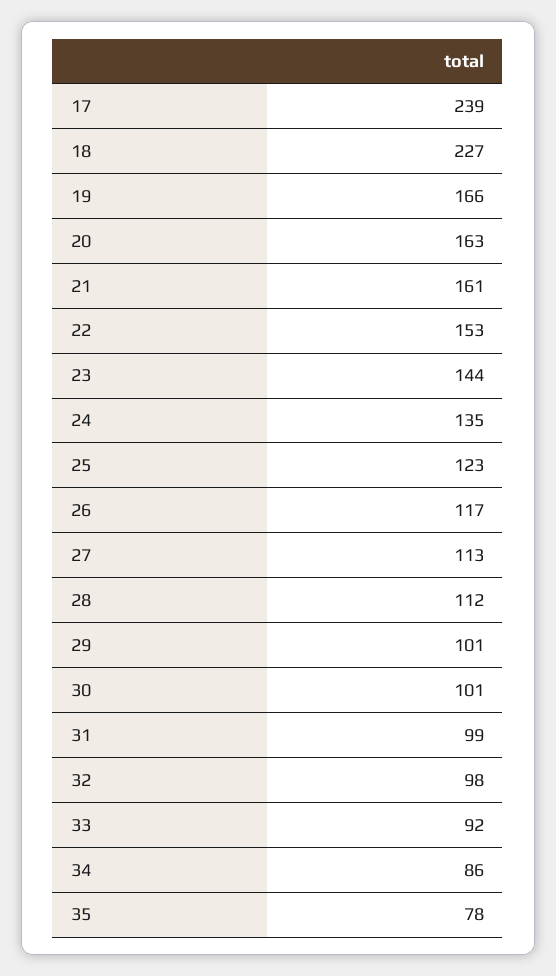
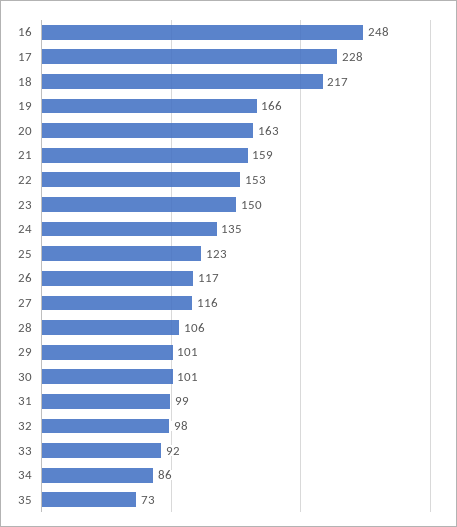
17: 239 -> 228
18: 227 -> 217
21: 161 -> 159
23: 144 -> 150
27: 113 -> 116
28: 112 -> 106
35: 78 -> 73
16: none -> 248

